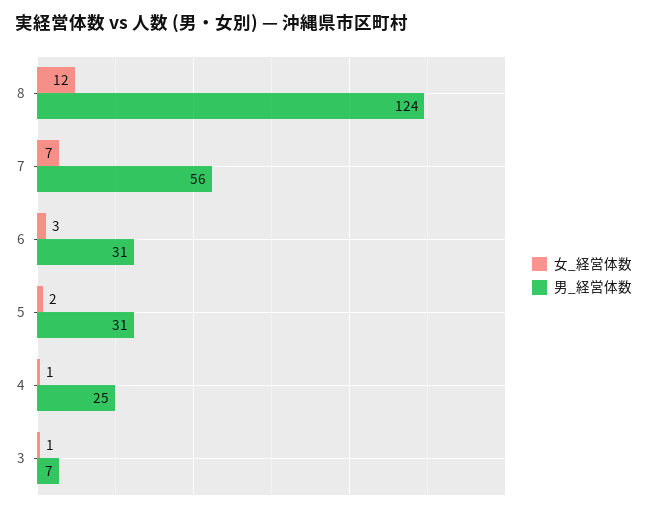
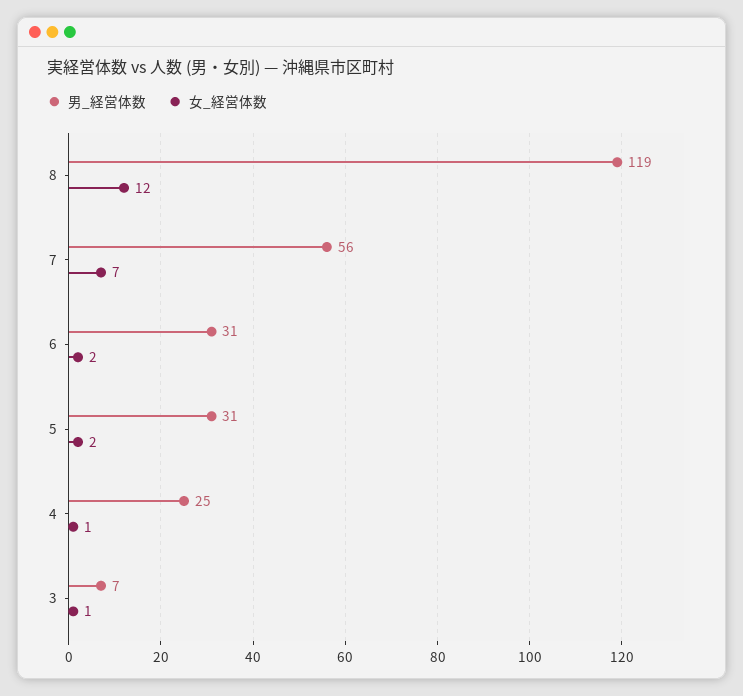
男_経営体数, 8: 124 -> 119
女_経営体数, 6: 3 -> 2

